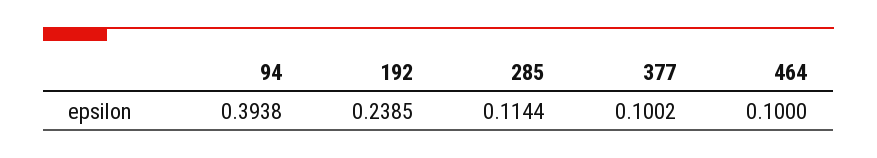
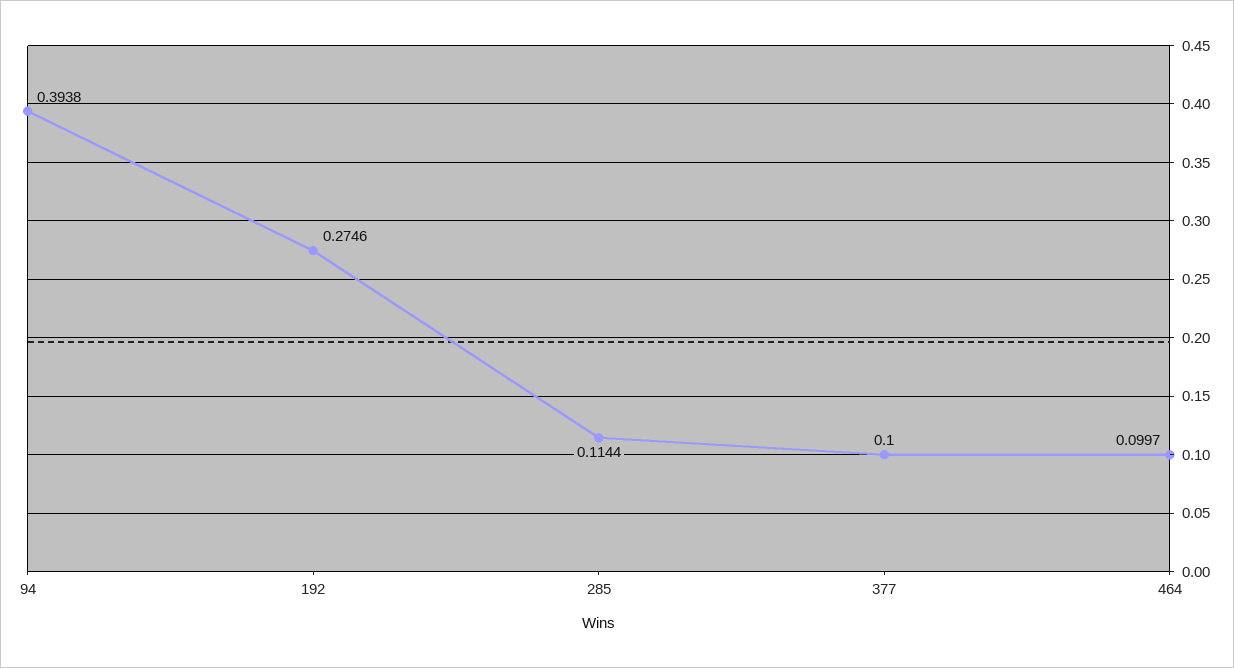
192: 0.2385 -> 0.2746
377: 0.1002 -> 0.1
464: 0.1 -> 0.0997

